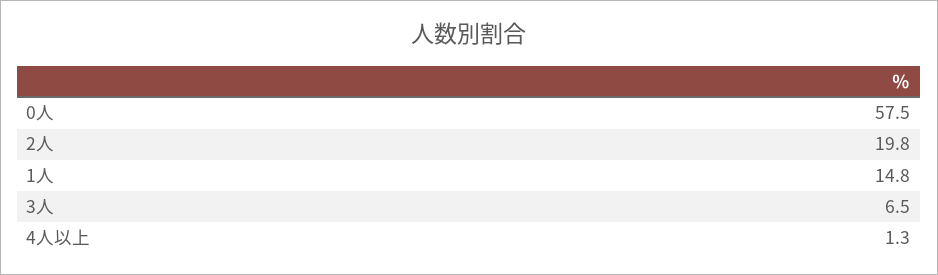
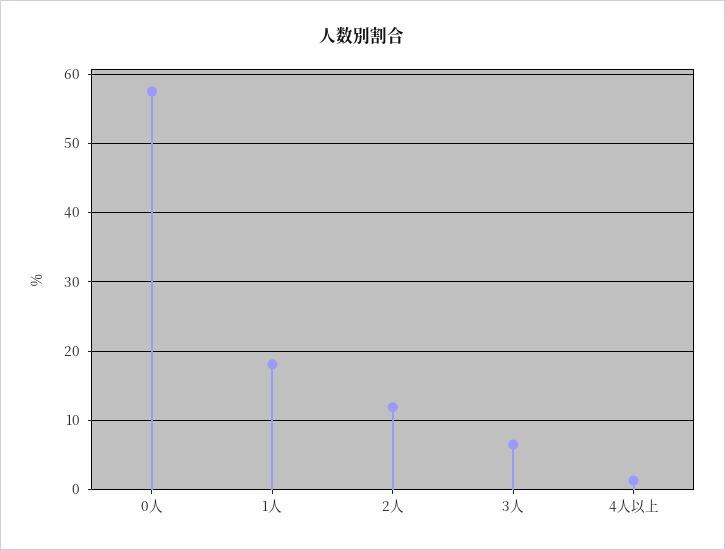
2人: 19.8 -> 12
1人: 14.8 -> 18

